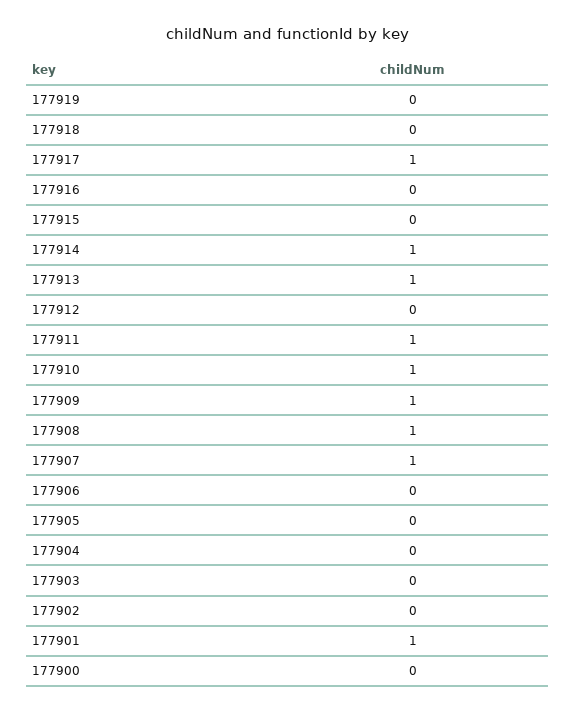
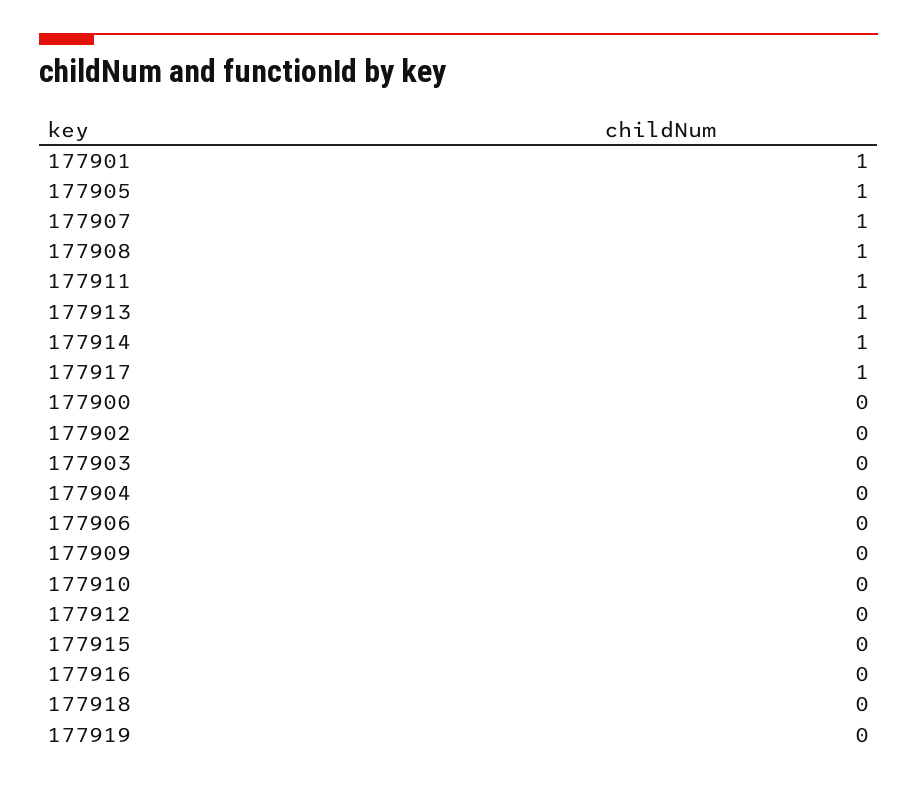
177910: 1 -> 0
177909: 1 -> 0
177905: 0 -> 1

